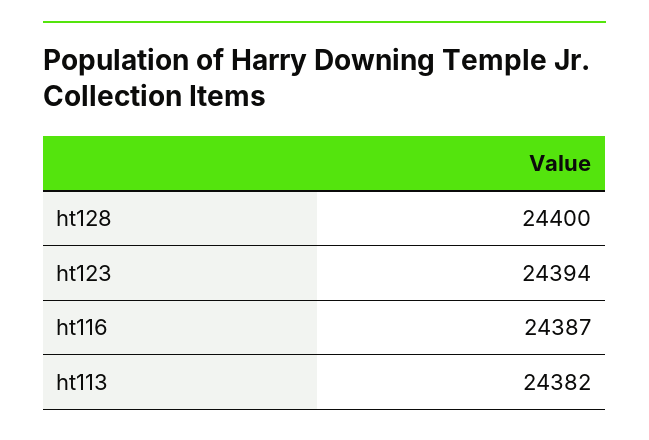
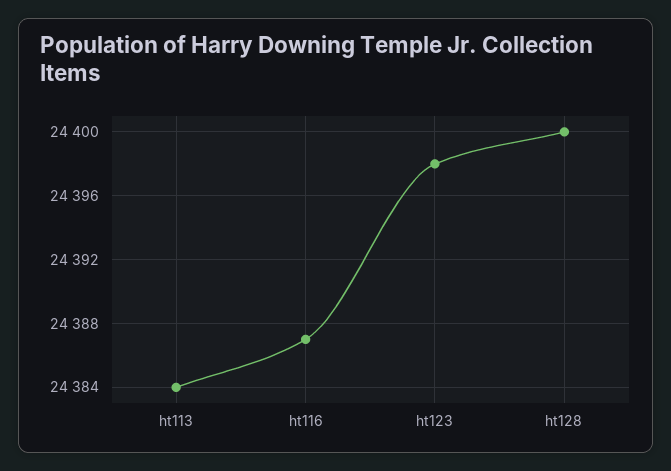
ht123: 24394 -> 24398
ht113: 24382 -> 24384

